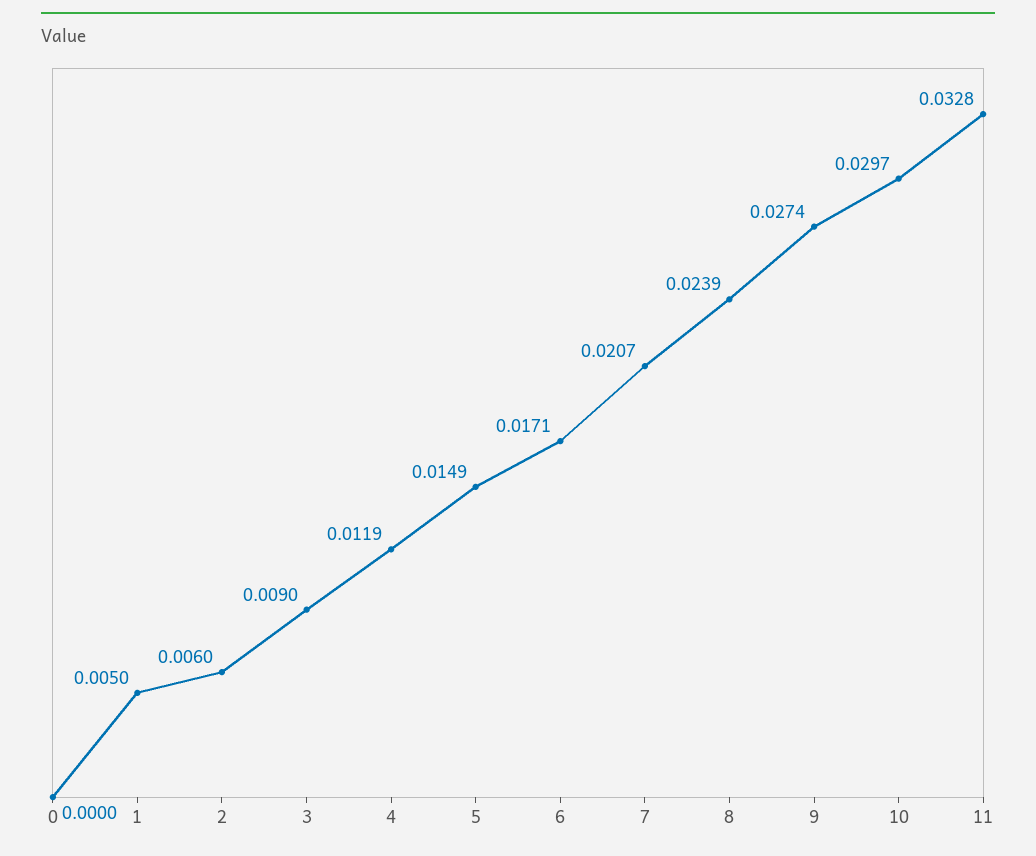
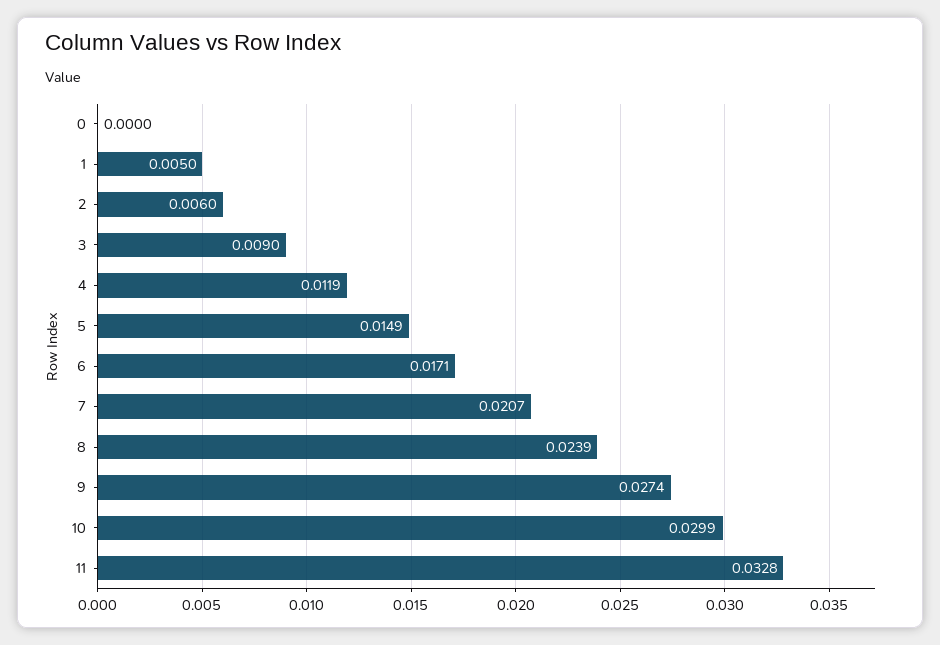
10: 0.0297 -> 0.0299

